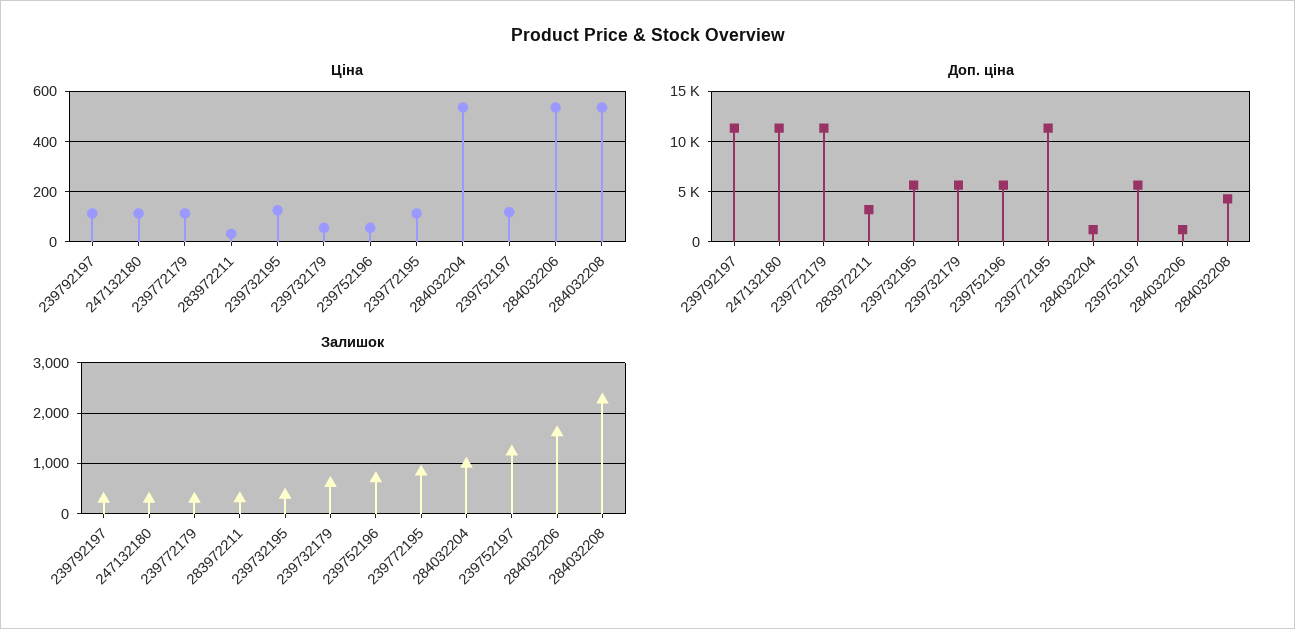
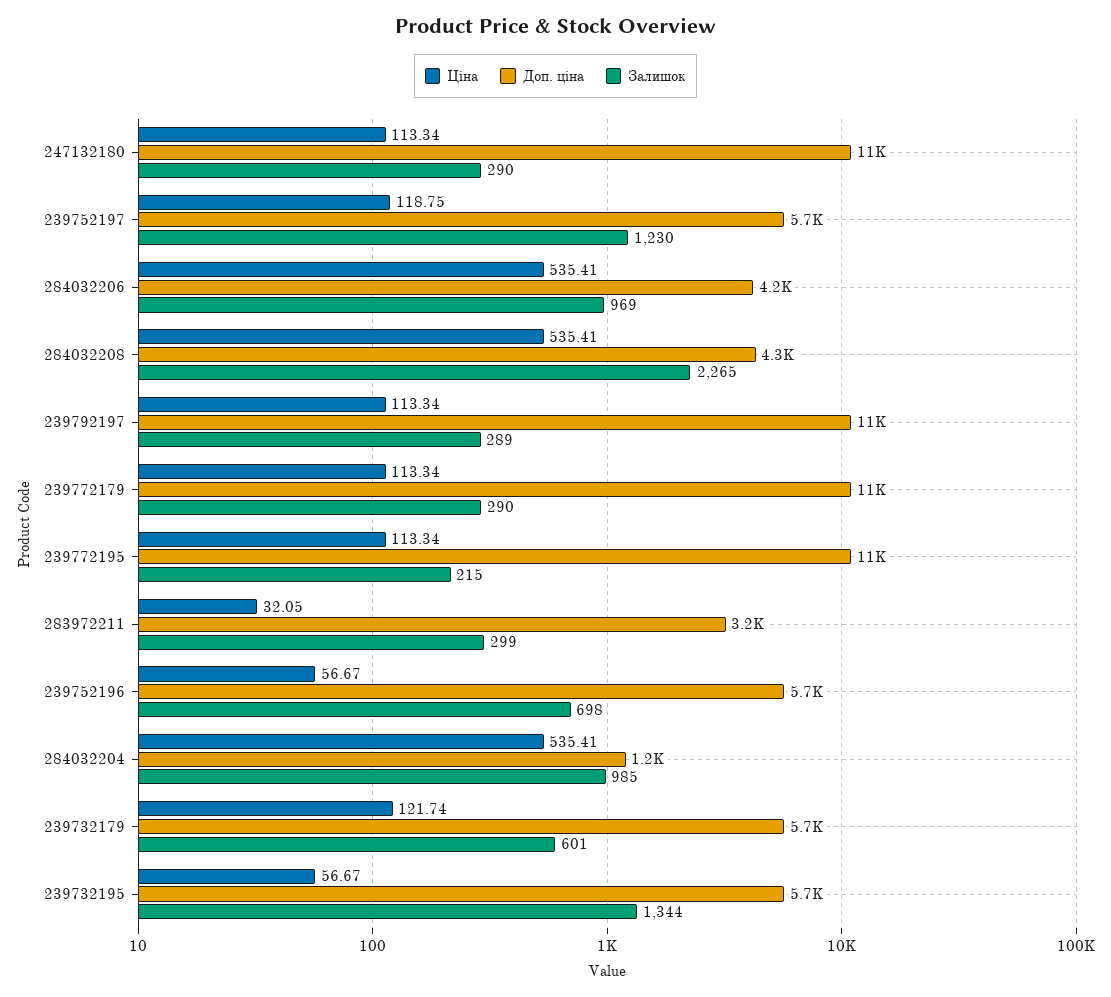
Ціна, 239732195: 125 -> 56.67
Ціна, 239732179: 50 -> 121.74
Доп. ціна, 284032206: 1000 -> 4200
Залишок, 239732195: 400 -> 1344
Залишок, 239772195: 800 -> 215
Залишок, 284032206: 1600 -> 969

